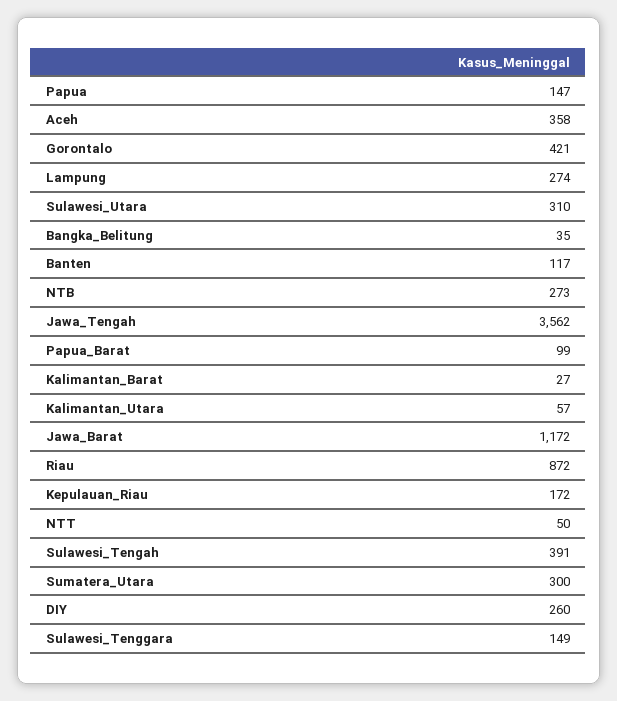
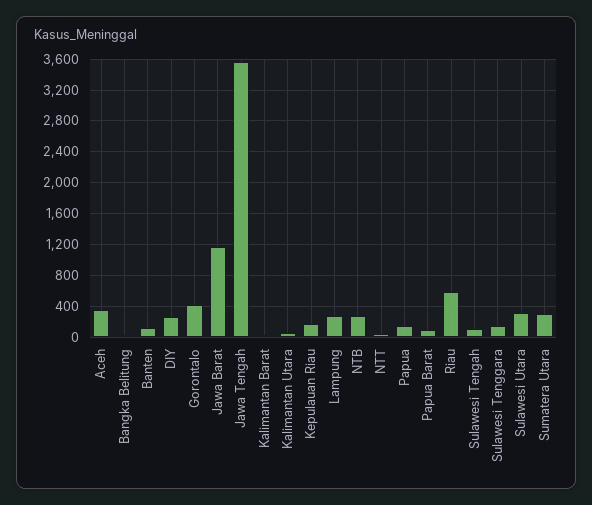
Riau: 872 -> 600
Sulawesi_Tengah: 391 -> 100

